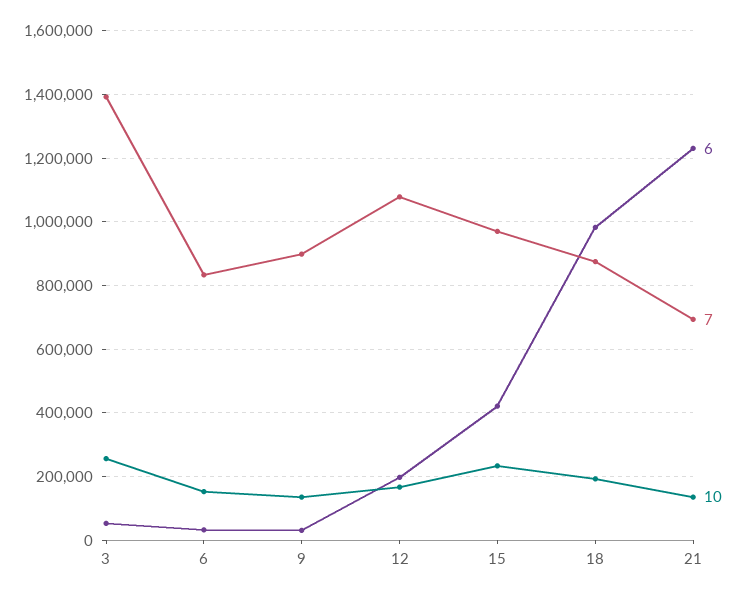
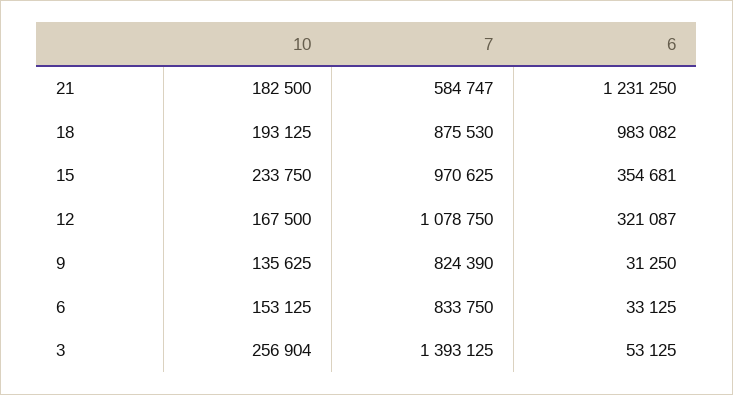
7, 9: 900000 -> 824390
6, 12: 200000 -> 321087
6, 15: 420000 -> 354681
7, 21: 700000 -> 584747
10, 21: 140000 -> 182500

